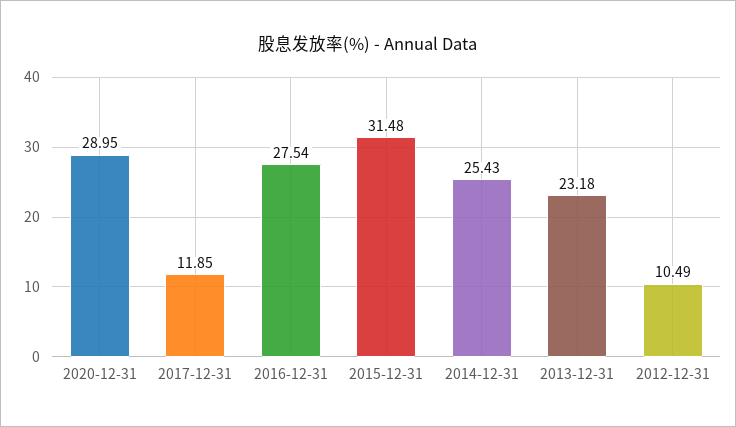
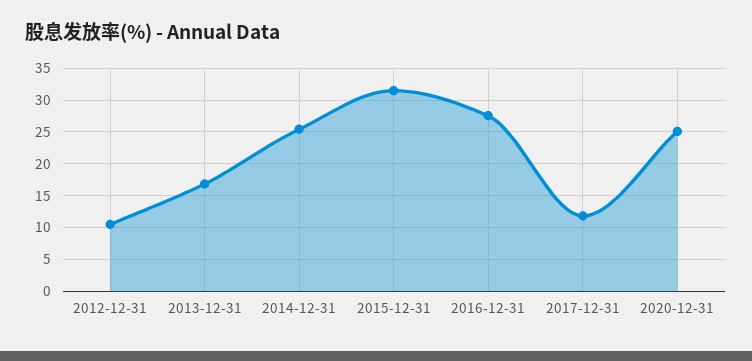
2020-12-31: 28.95 -> 25
2013-12-31: 23.18 -> 17

